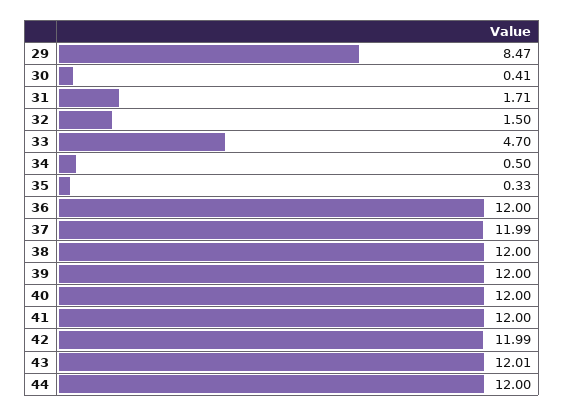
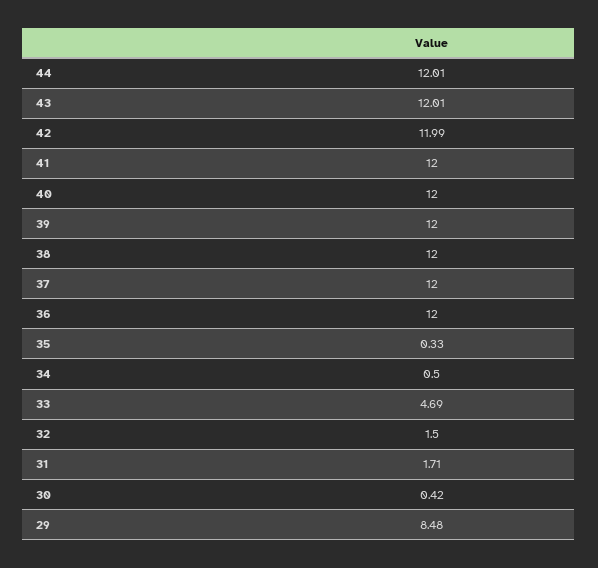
29: 8.47 -> 8.48
30: 0.41 -> 0.42
33: 4.7 -> 4.69
37: 11.99 -> 12
44: 12 -> 12.01

